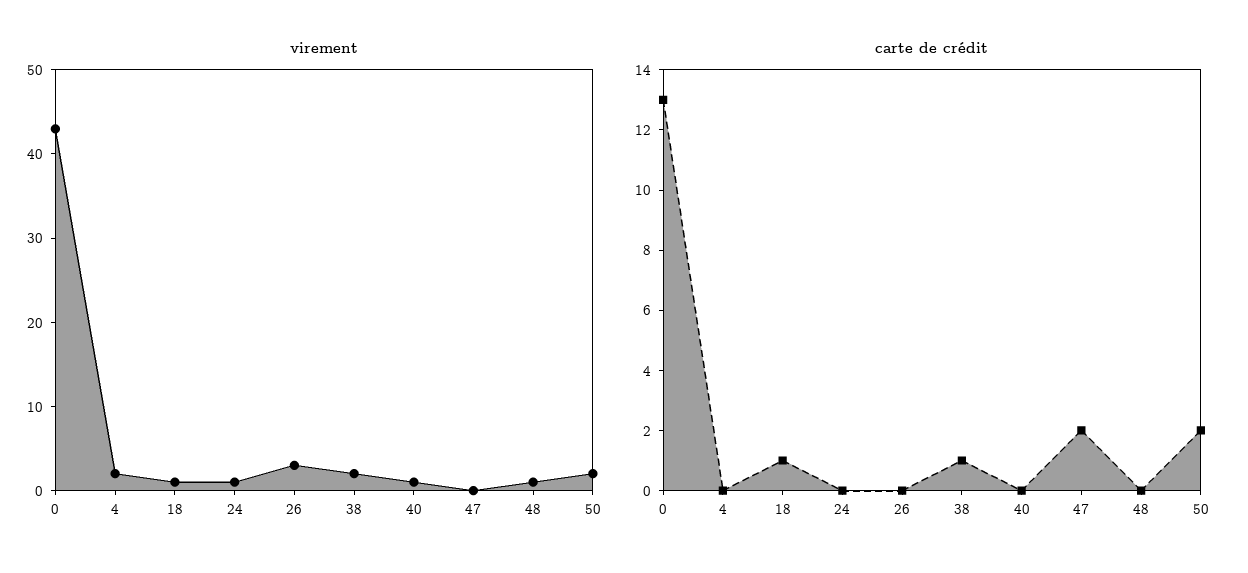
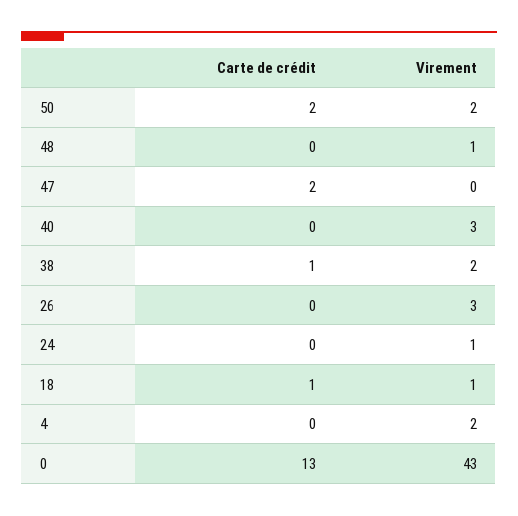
virement, 40: 1 -> 3

